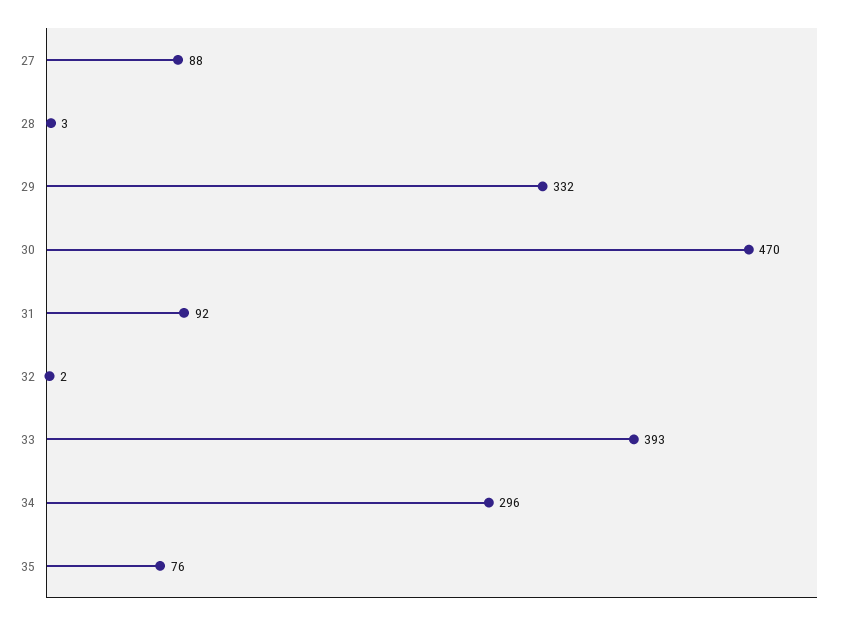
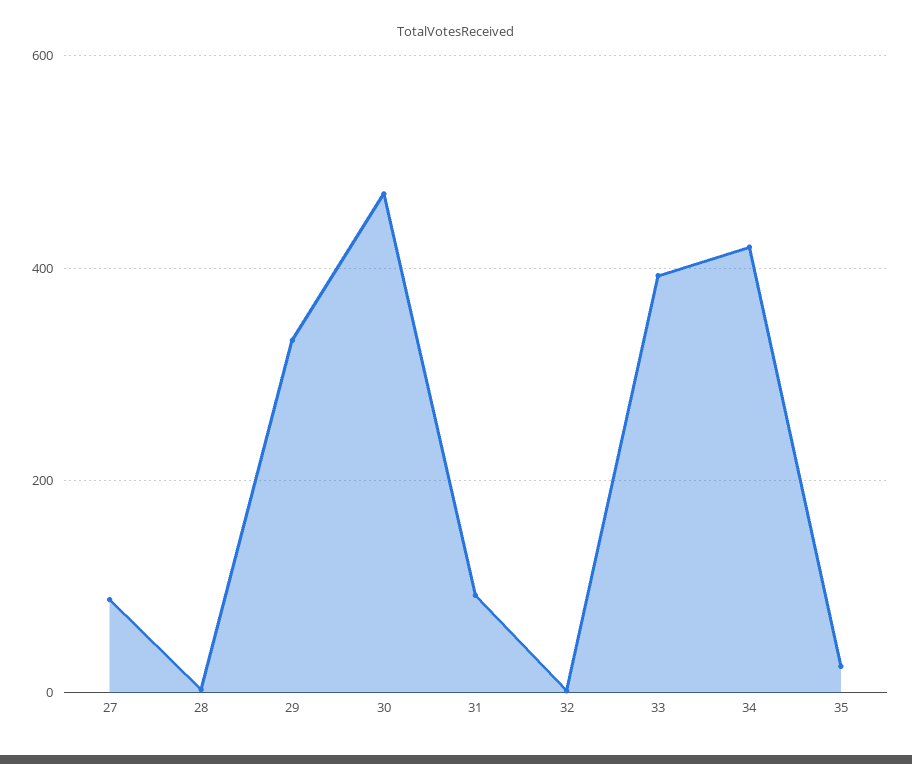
34: 296 -> 420
35: 76 -> 20

